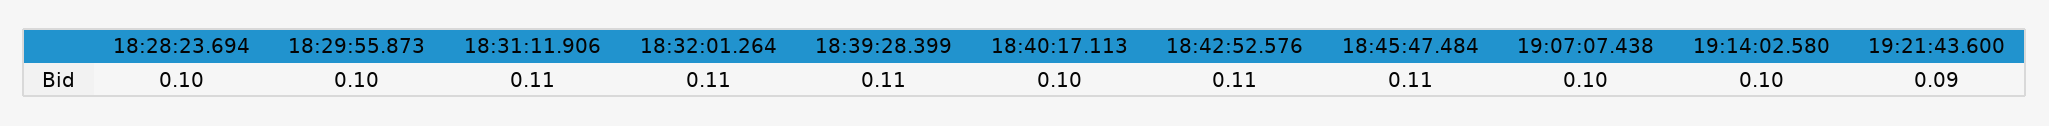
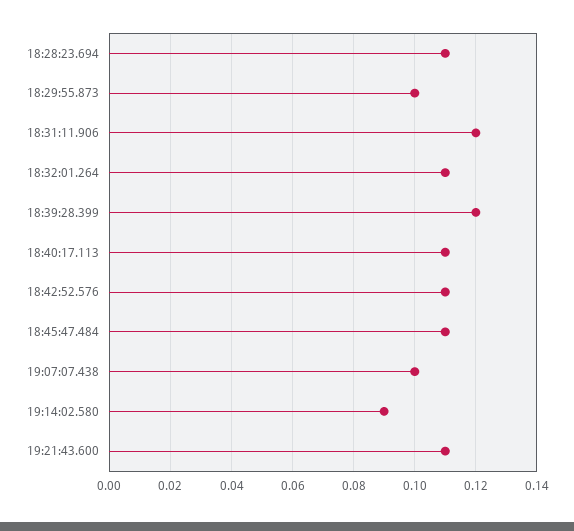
18:28:23.694: 0.1 -> 0.11
18:31:11.906: 0.11 -> 0.12
18:39:28.399: 0.11 -> 0.12
18:40:17.113: 0.1 -> 0.11
19:14:02.580: 0.1 -> 0.09
19:21:43.600: 0.09 -> 0.11

